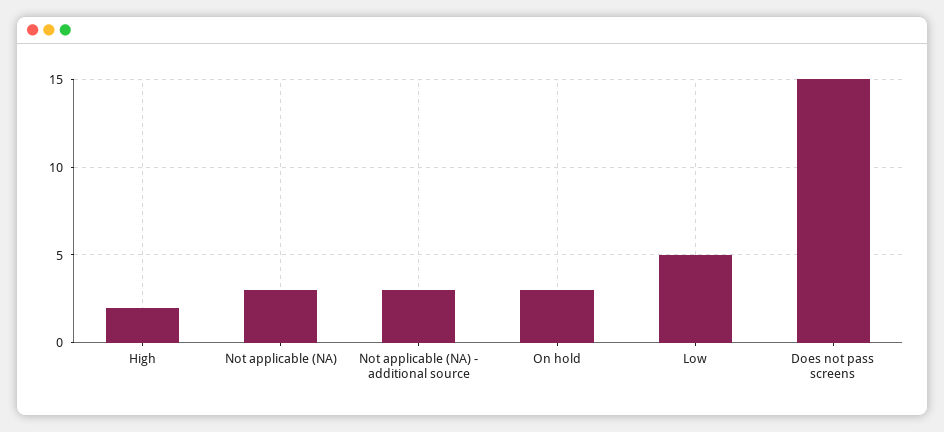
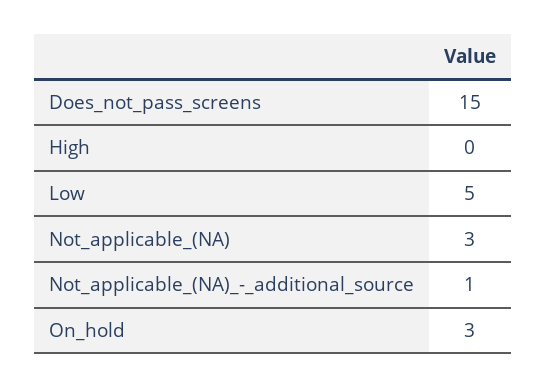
High: 2 -> 0
Not applicable (NA) - additional source: 3 -> 1

